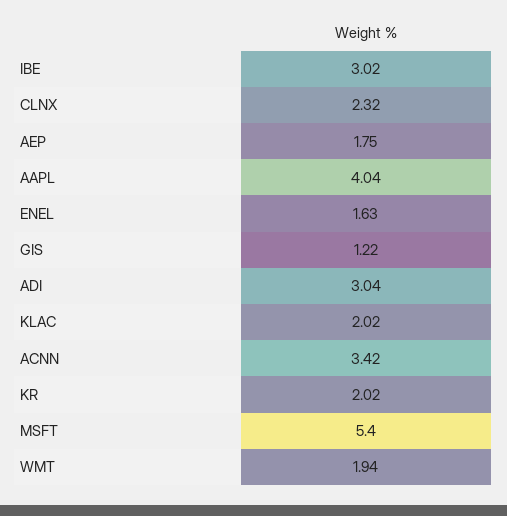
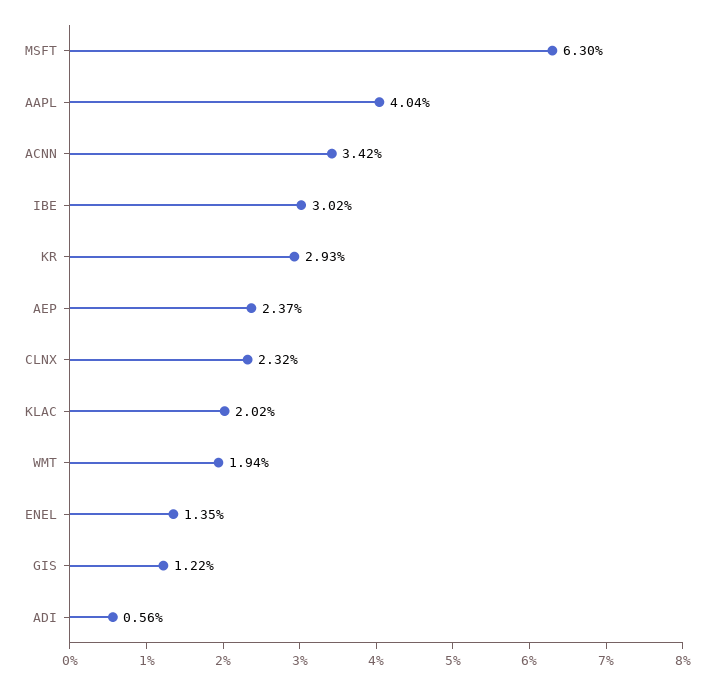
AEP: 1.75 -> 2.37
ENEL: 1.63 -> 1.35
ADI: 3.04 -> 0.56
KR: 2.02 -> 2.93
MSFT: 5.4 -> 6.3

